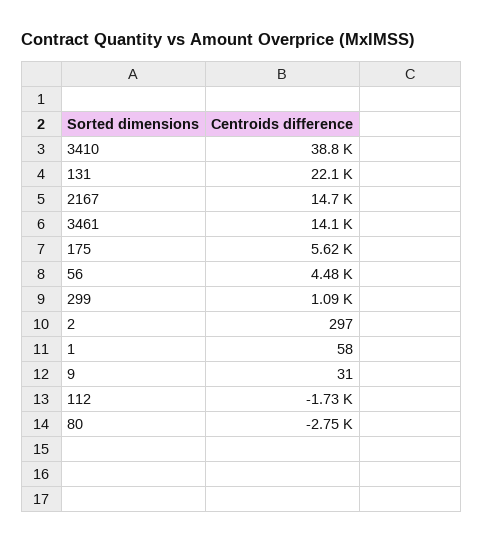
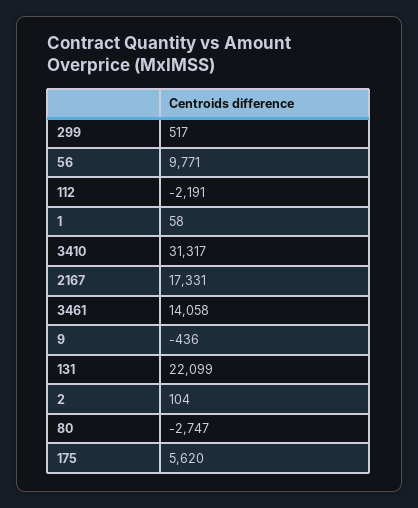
3410: 38800 -> 31317
2167: 14700 -> 17331
56: 4480 -> 9771
299: 1090 -> 517
2: 297 -> 104
9: 31 -> -436
112: -1730 -> -2191

